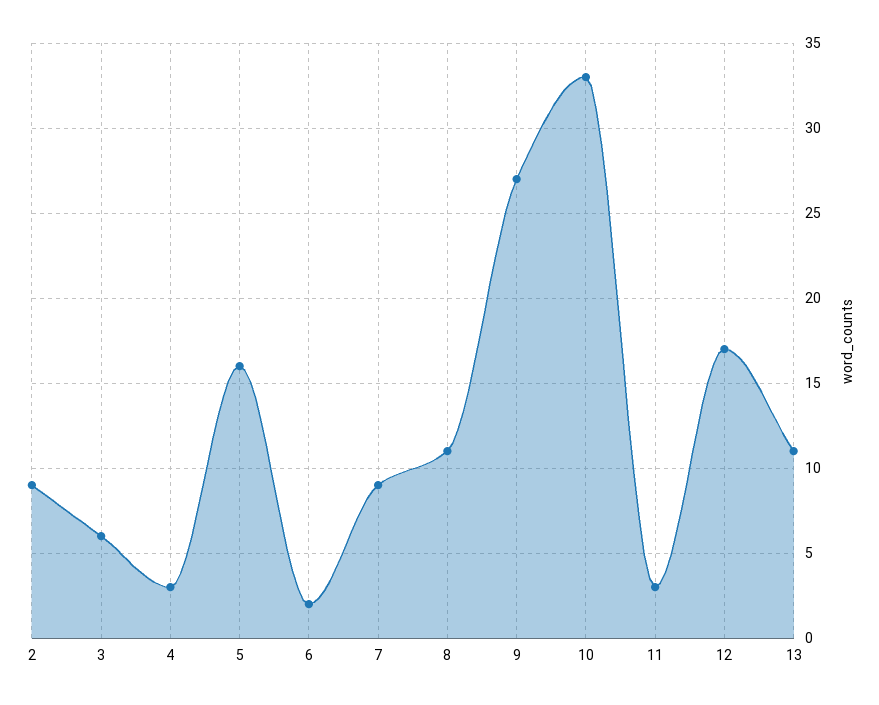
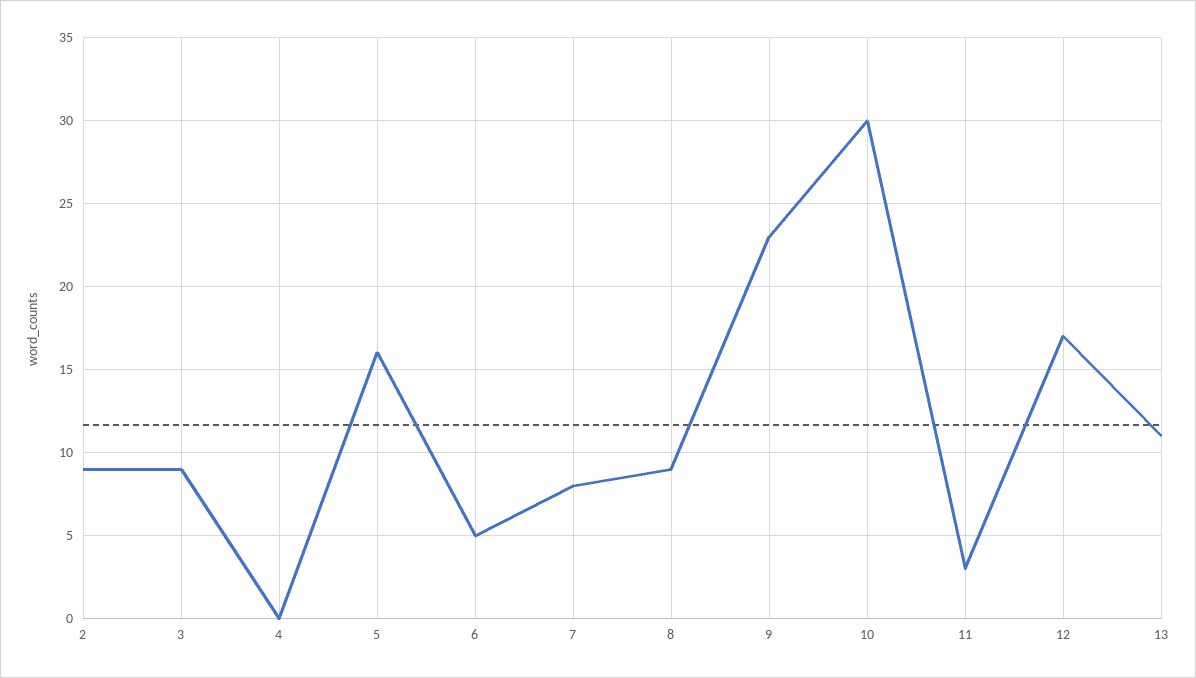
3: 6 -> 9
4: 3 -> 0
6: 2 -> 5
7: 9 -> 8
8: 11 -> 9
9: 27 -> 23
10: 33 -> 30

